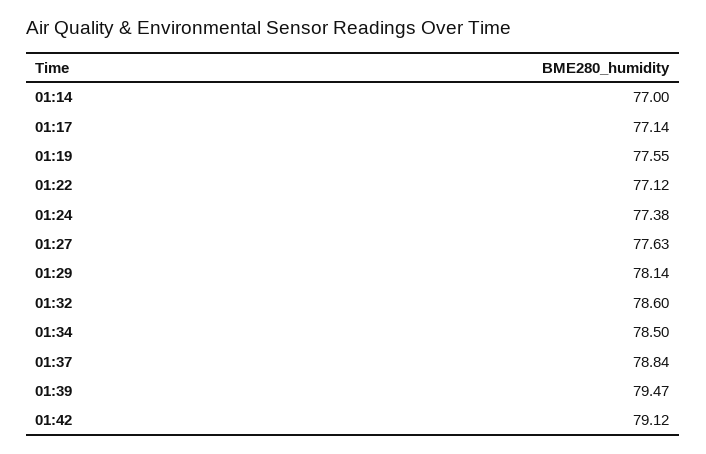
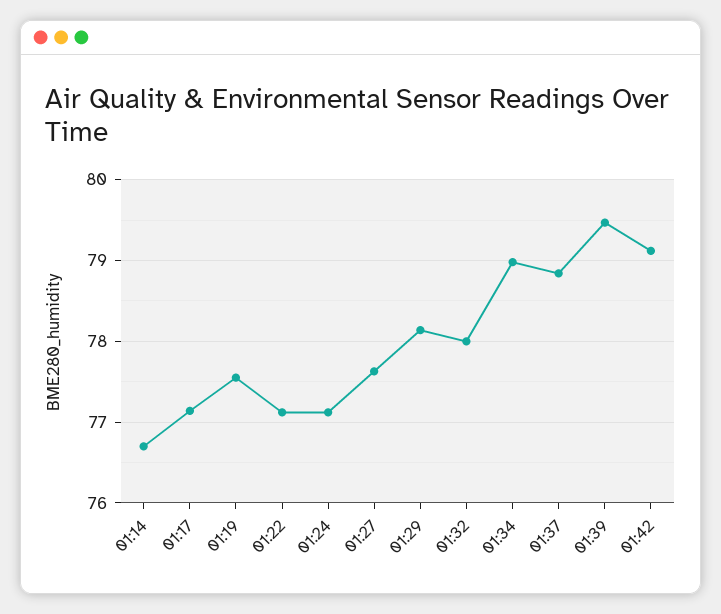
01:14: 77 -> 76.7
01:24: 77.38 -> 77.1
01:32: 78.6 -> 78
01:34: 78.5 -> 79

